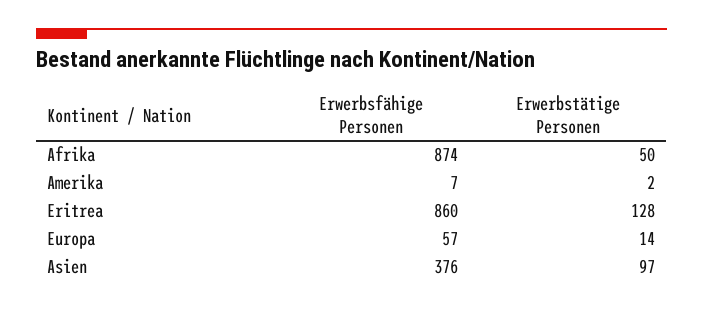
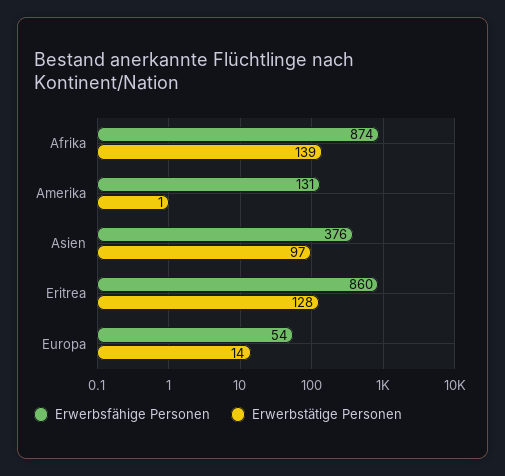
Erwerbstätige Personen, Afrika: 50 -> 139
Erwerbsfähige Personen, Amerika: 7 -> 131
Erwerbstätige Personen, Amerika: 2 -> 1
Erwerbsfähige Personen, Europa: 57 -> 54

